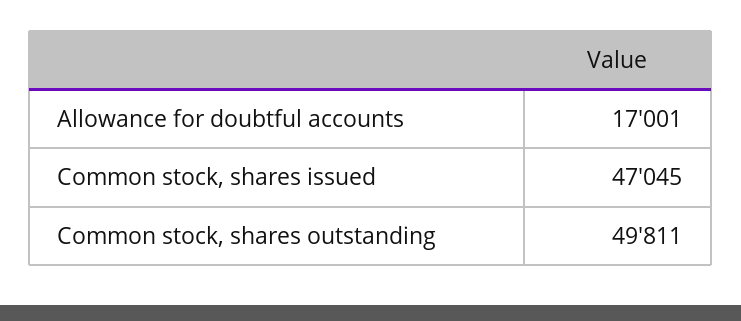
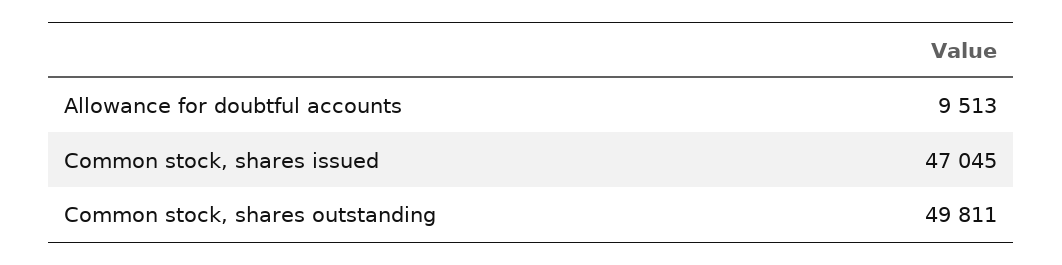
Allowance for doubtful accounts: 17001 -> 9513

